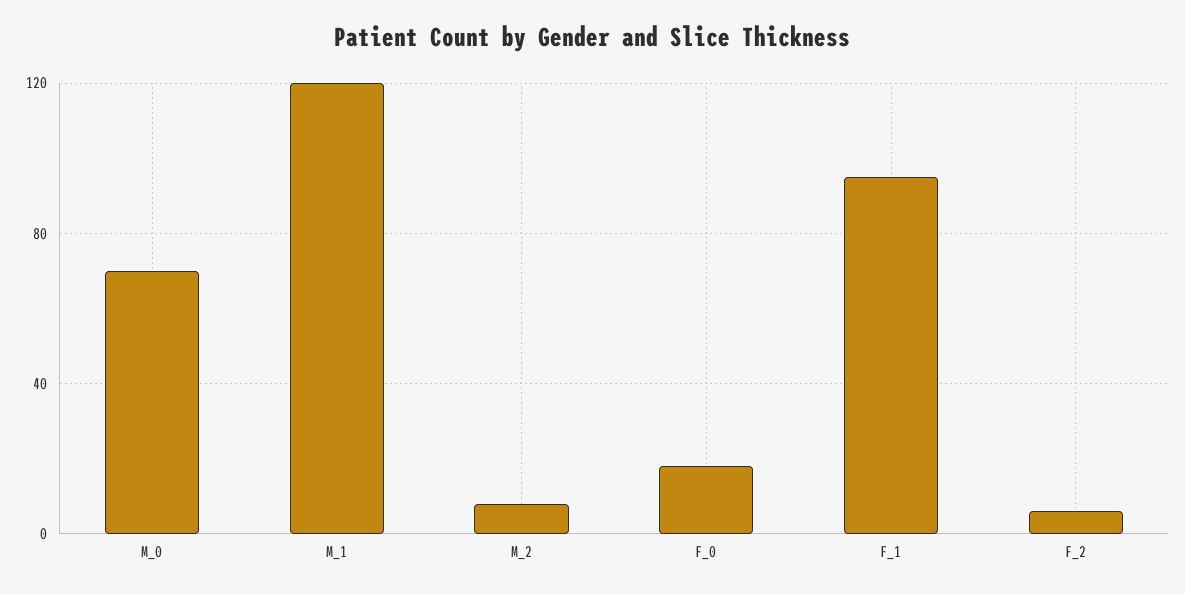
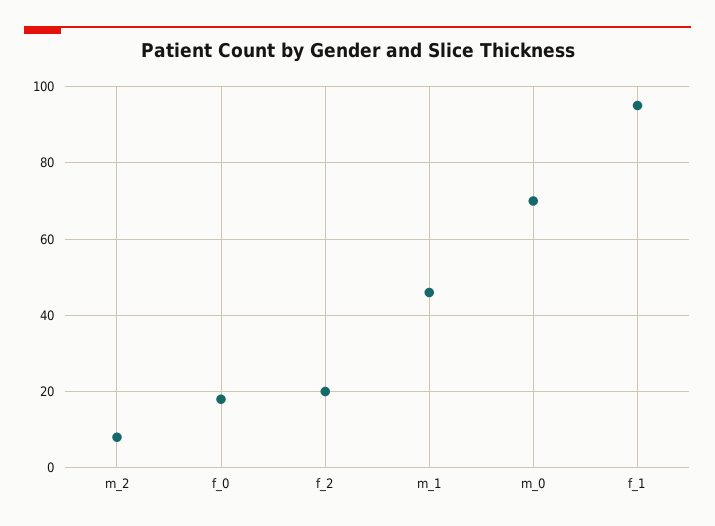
M_1: 120 -> 45
F_2: 5 -> 20

